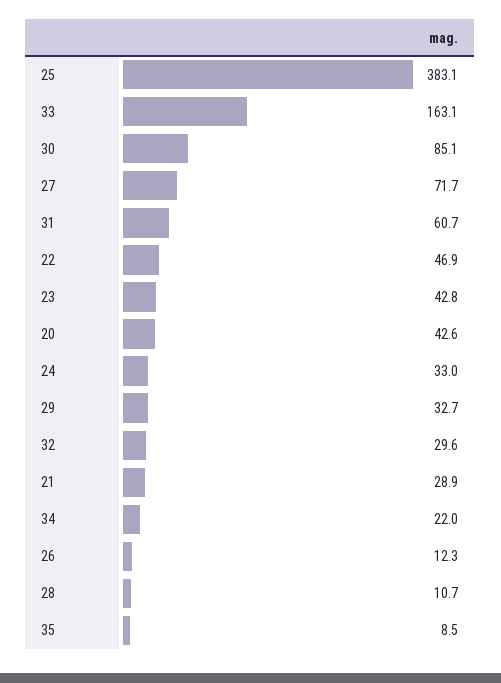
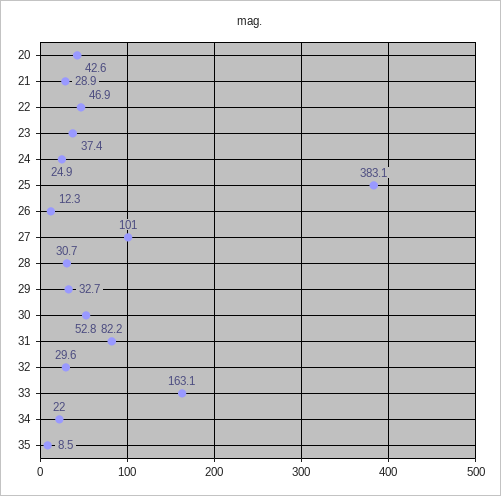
30: 85.1 -> 52.8
27: 71.7 -> 101
31: 60.7 -> 82.2
23: 42.8 -> 37.4
24: 33 -> 24.9
28: 10.7 -> 30.7

